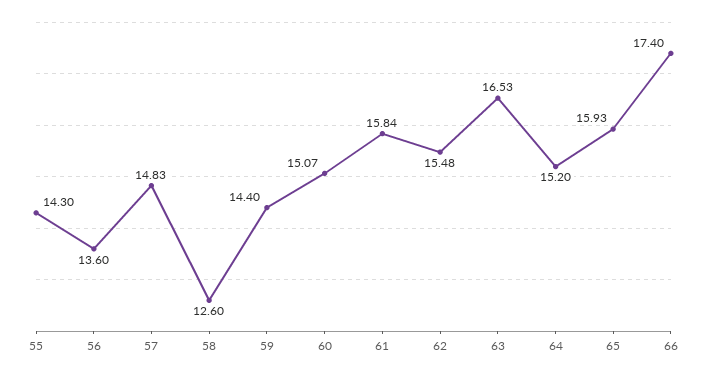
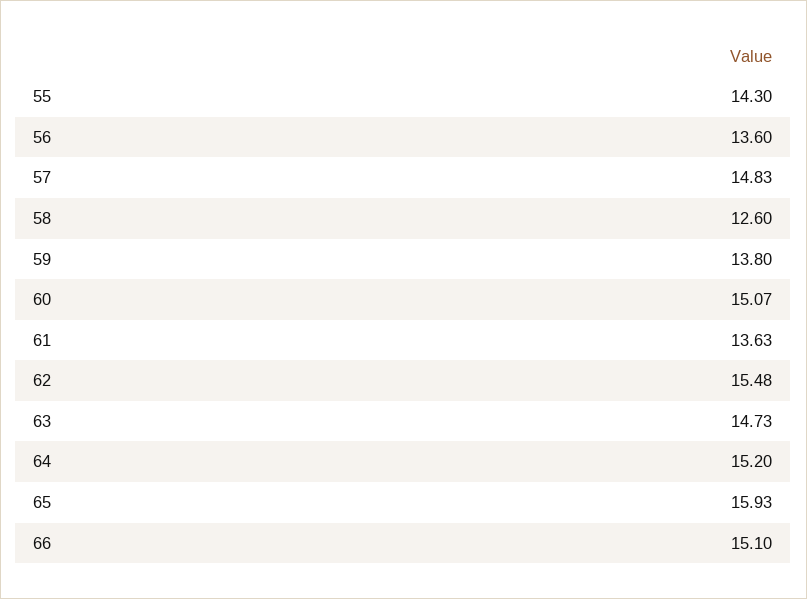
59: 14.4 -> 13.8
61: 15.84 -> 13.63
63: 16.53 -> 14.73
66: 17.4 -> 15.1

